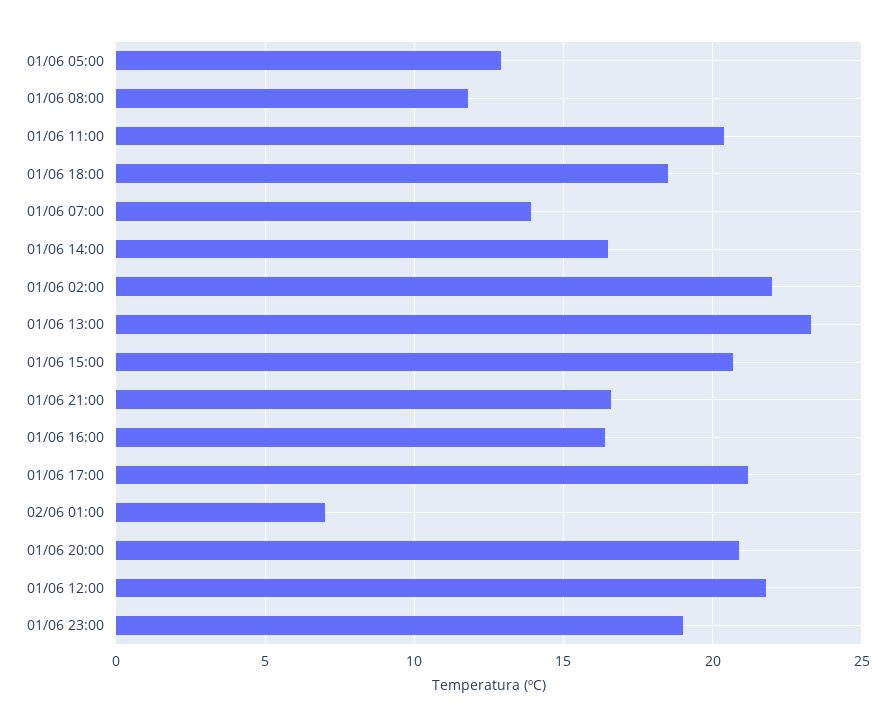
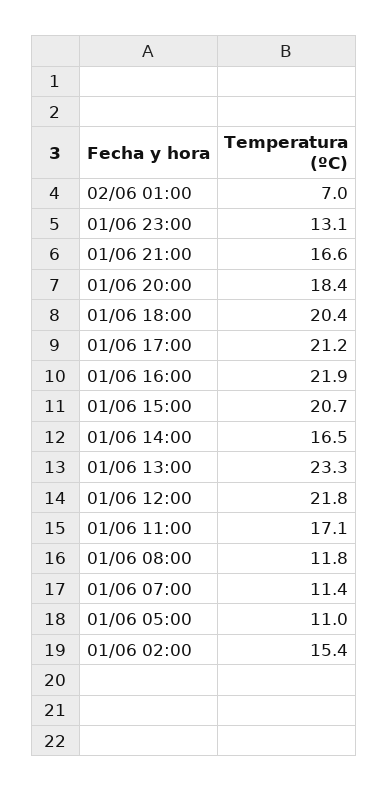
01/06 05:00: 13 -> 11
01/06 11:00: 20.5 -> 17.1
01/06 18:00: 18.5 -> 20.4
01/06 07:00: 14 -> 11.4
01/06 02:00: 22 -> 15.4
01/06 16:00: 16.5 -> 21.9
01/06 20:00: 21 -> 18.4
01/06 23:00: 19 -> 13.1

